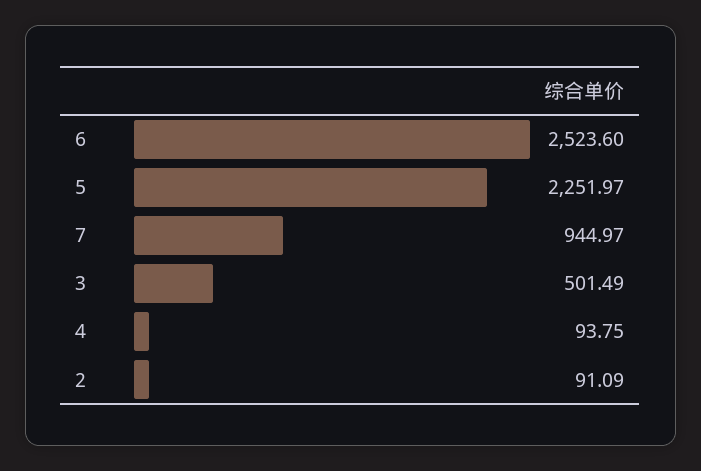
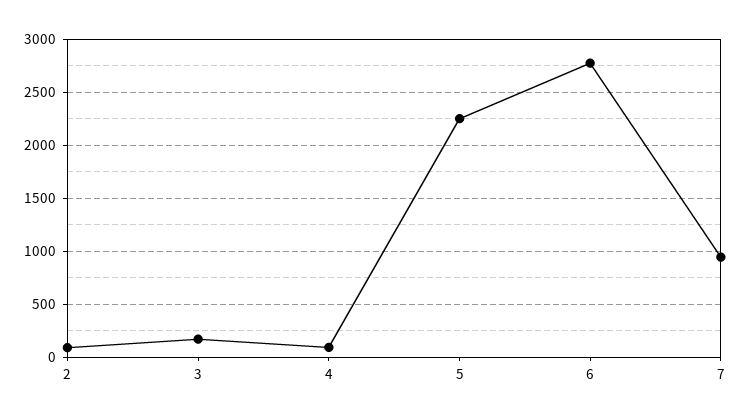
6: 2523.6 -> 2800
3: 501.49 -> 200

